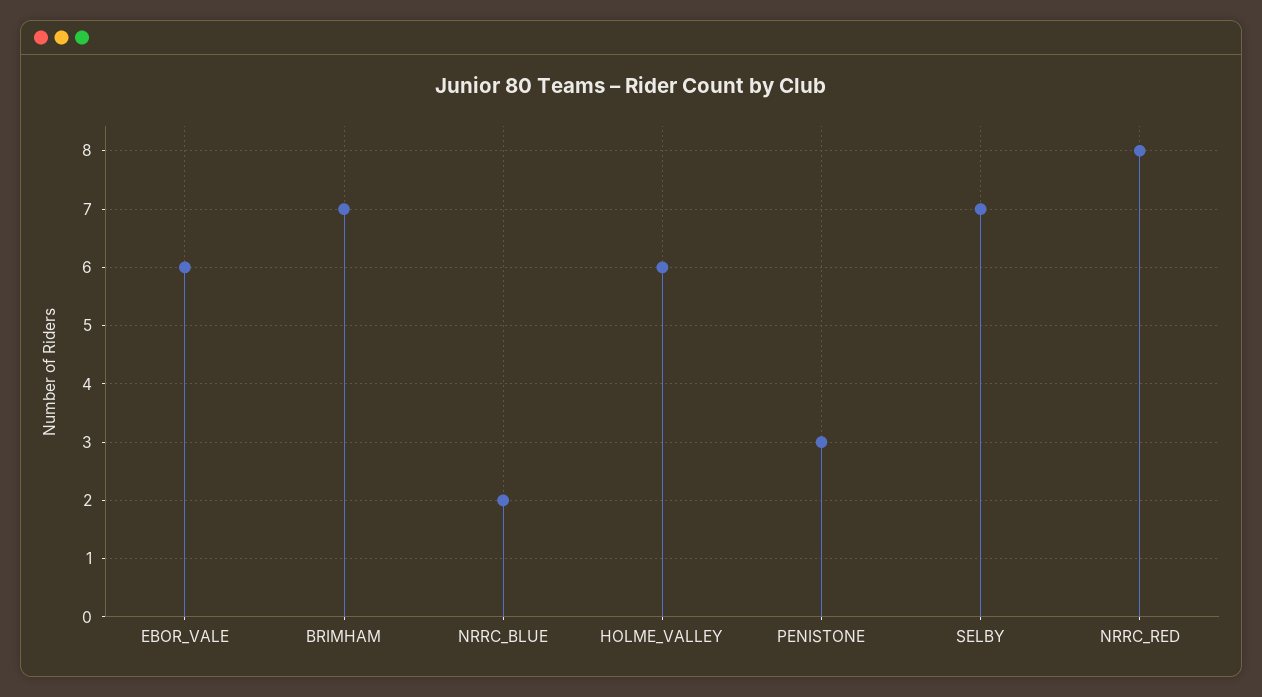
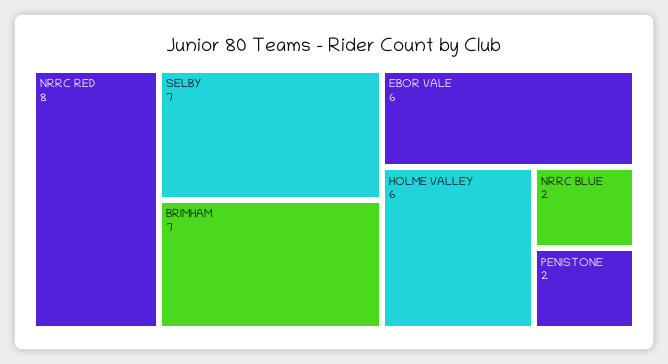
PENISTONE: 3 -> 2

